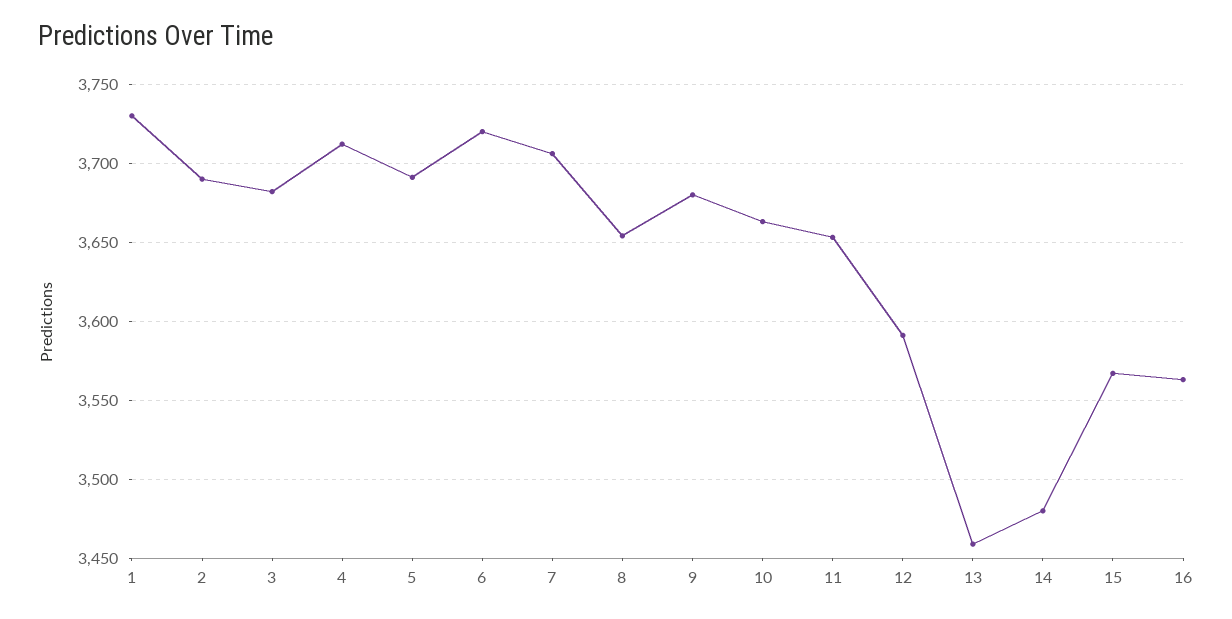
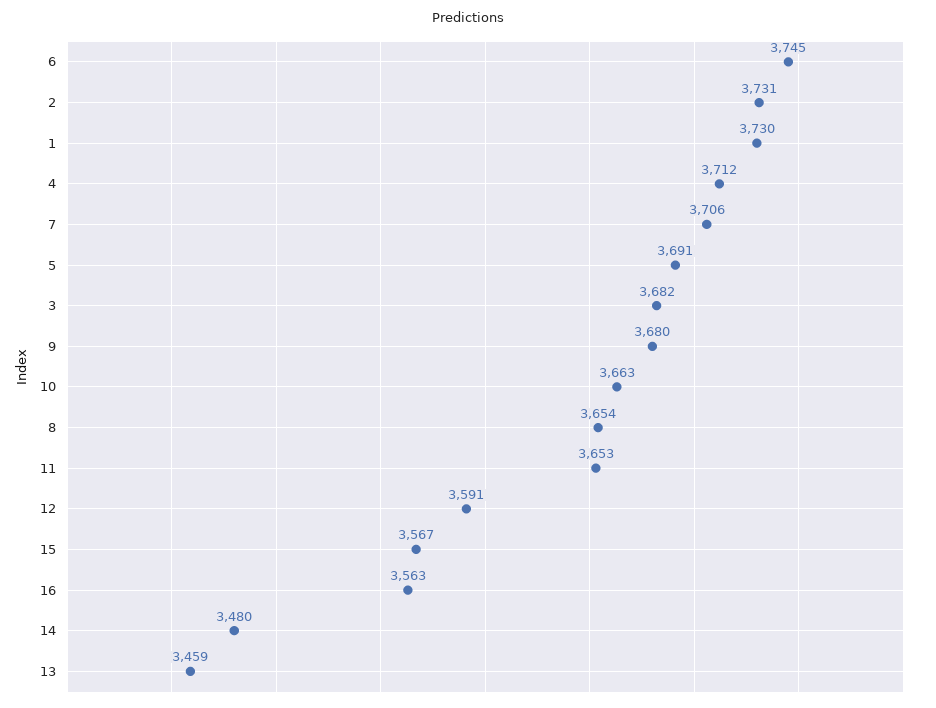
2: 3690 -> 3731
6: 3720 -> 3745

